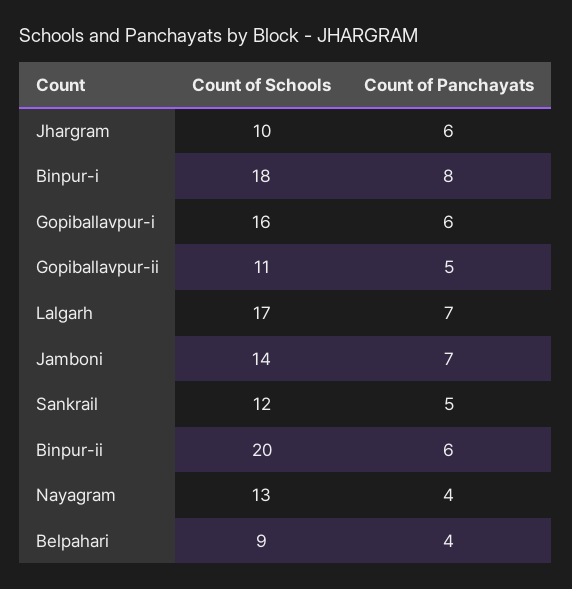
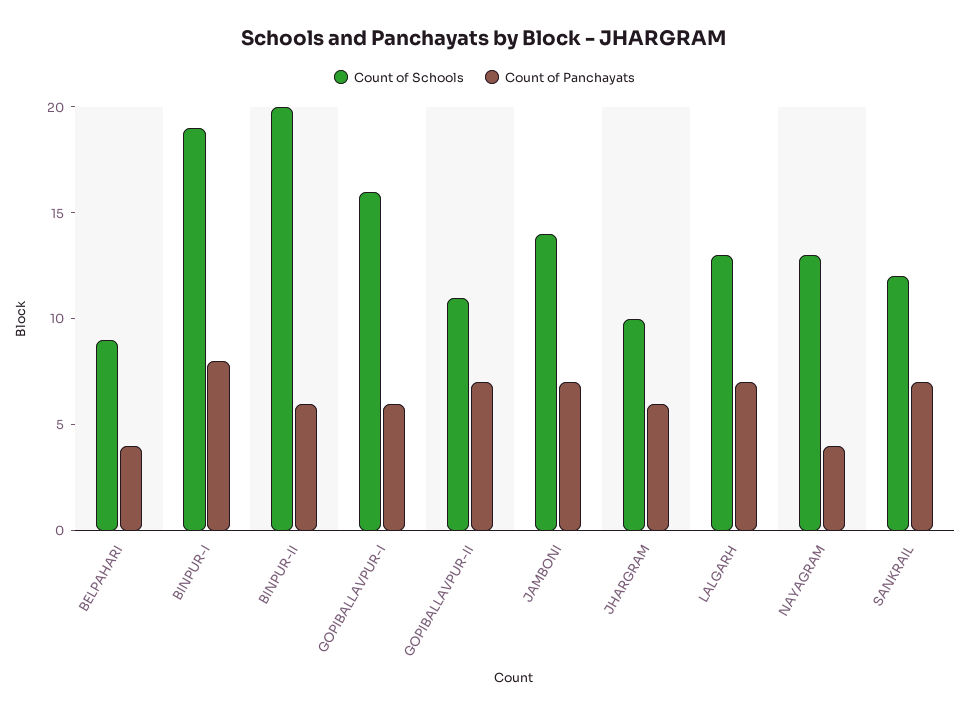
Count of Schools, Binpur-i: 18 -> 19
Count of Panchayats, Gopiballavpur-ii: 5 -> 7
Count of Schools, Lalgarh: 17 -> 13
Count of Panchayats, Sankrail: 5 -> 7

